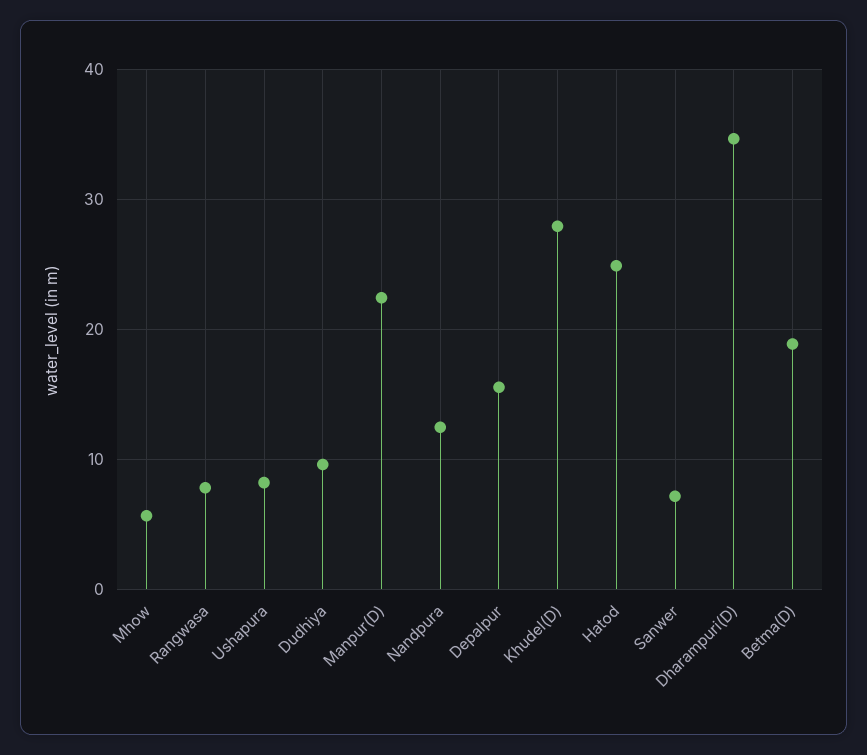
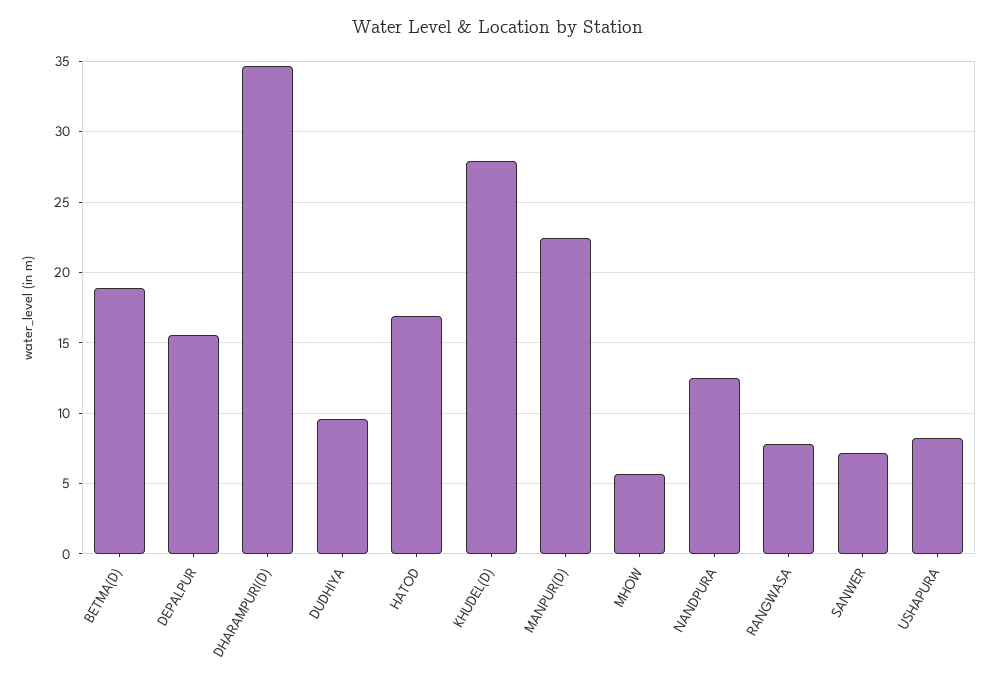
Hatod: 25 -> 17

